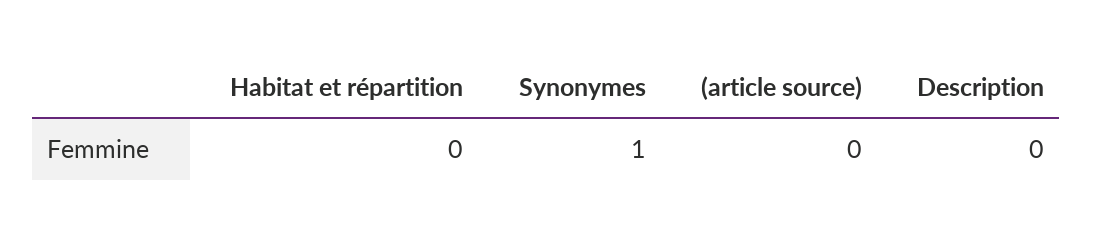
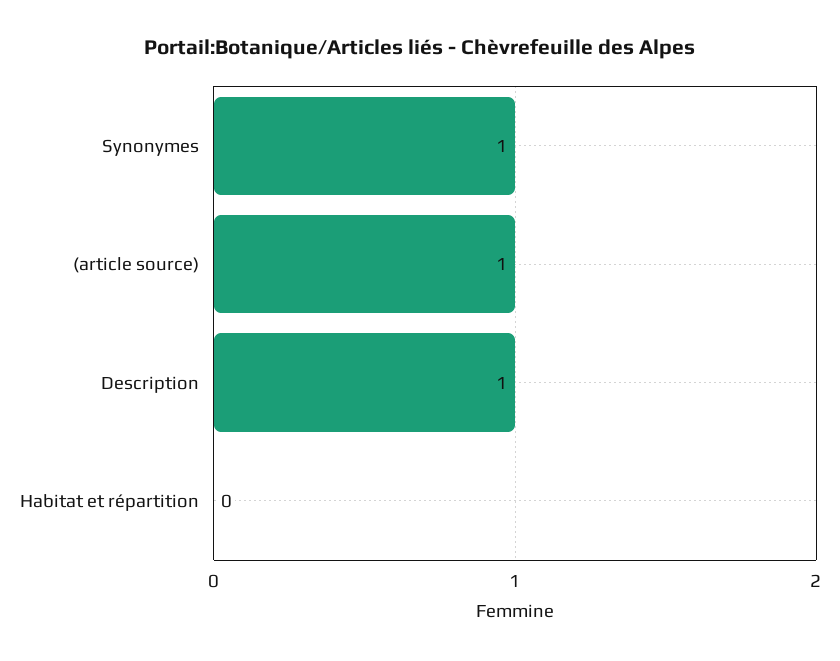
(article source): 0 -> 1
Description: 0 -> 1

